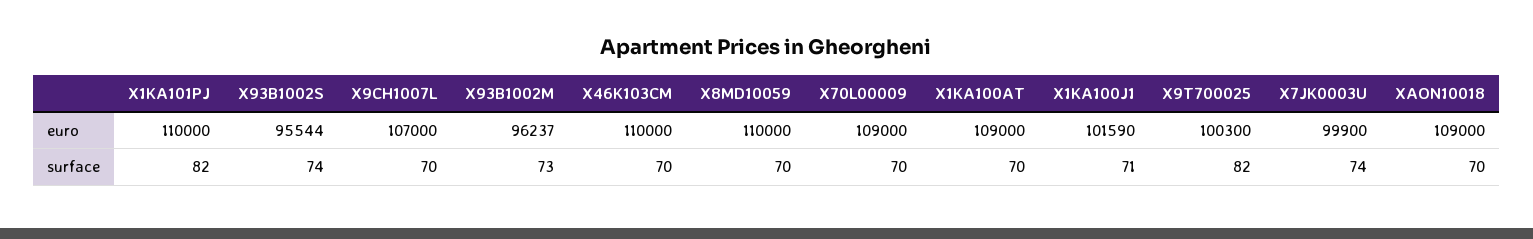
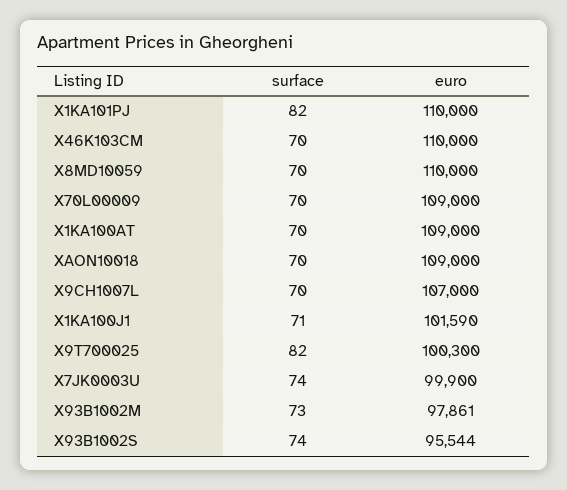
X93B1002M, euro: 96237 -> 97861

